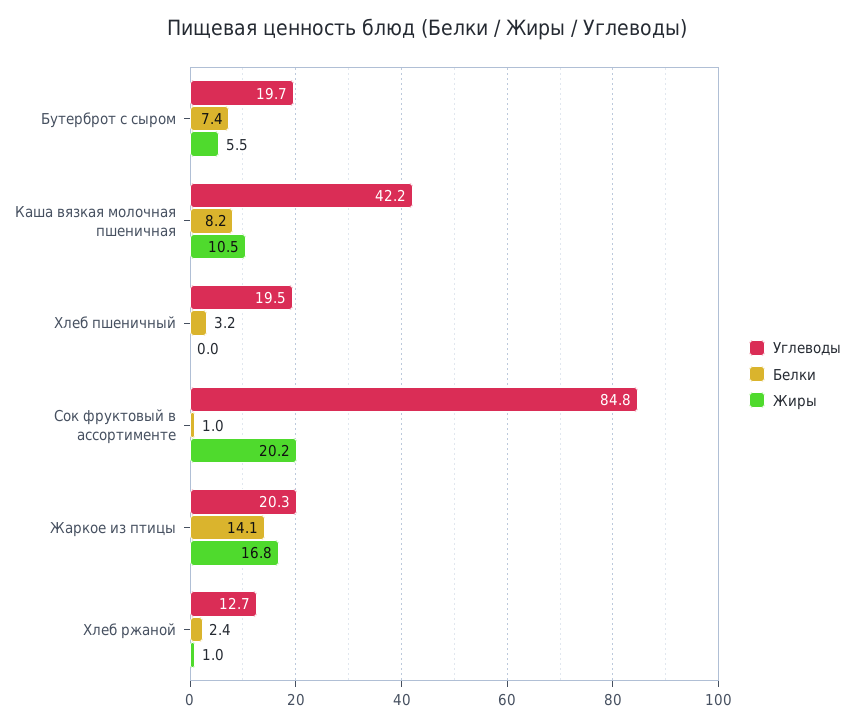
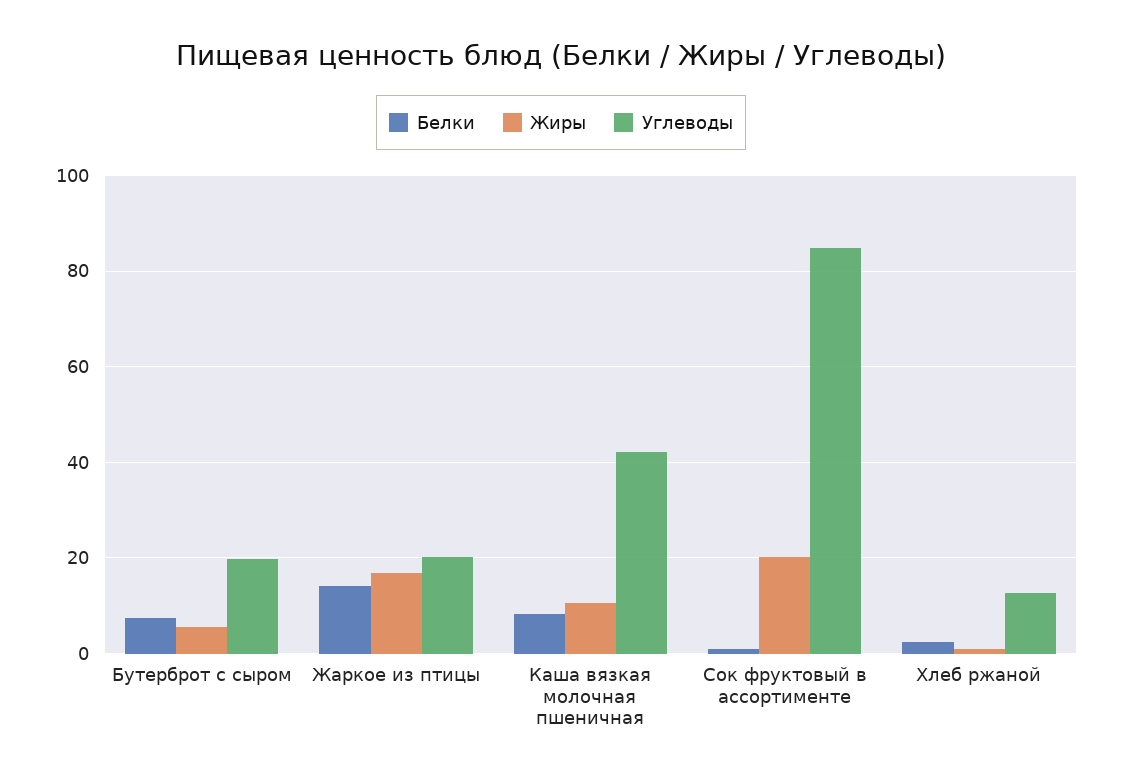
Углеводы, Хлеб пшеничный: 19.5 -> none
Белки, Хлеб пшеничный: 3.2 -> none
Жиры, Хлеб пшеничный: 0 -> none

